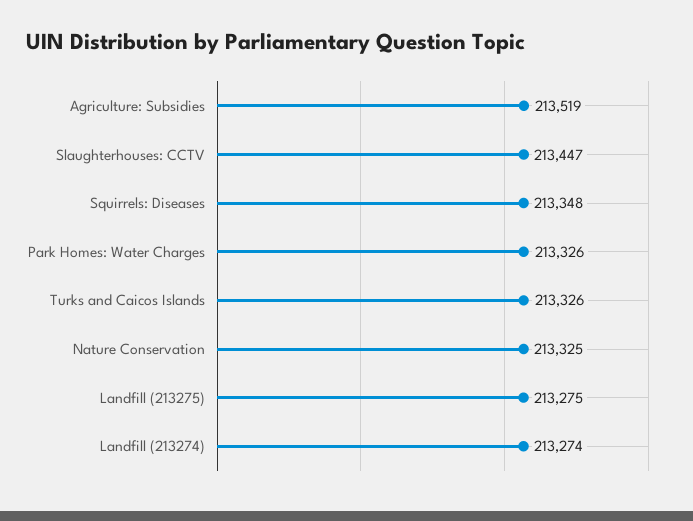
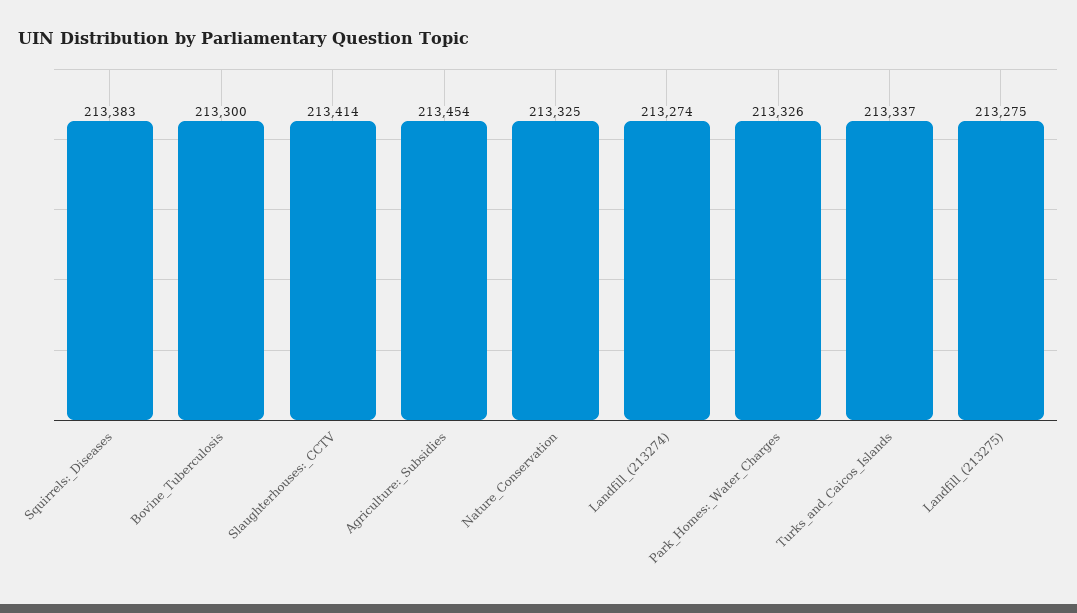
Agriculture: Subsidies: 213519 -> 213454
Slaughterhouses: CCTV: 213447 -> 213414
Squirrels: Diseases: 213348 -> 213383
Turks and Caicos Islands: 213326 -> 213337
Bovine_Tuberculosis: none -> 213300

